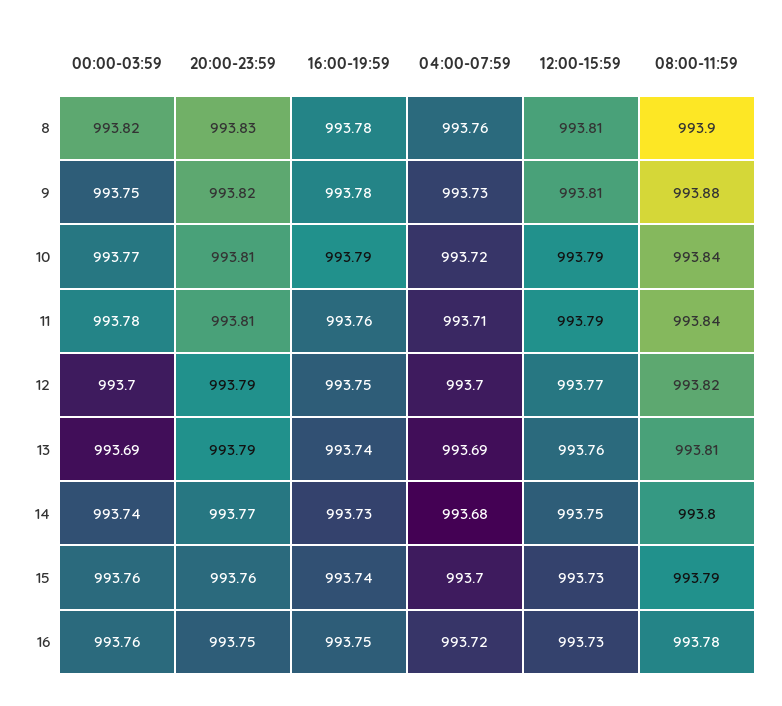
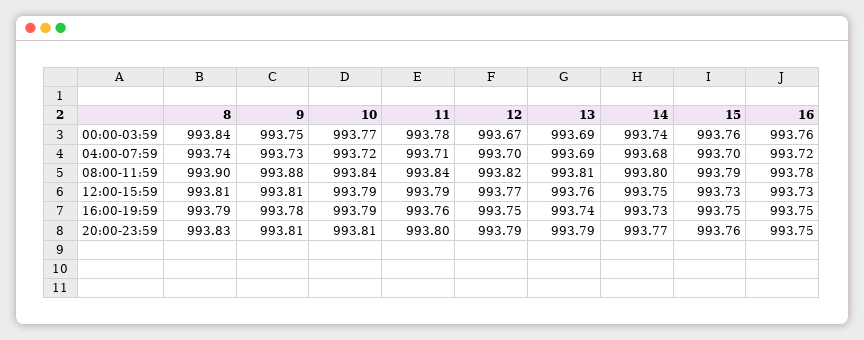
00:00-03:59, 8: 993.82 -> 993.84
16:00-19:59, 8: 993.78 -> 993.79
04:00-07:59, 8: 993.76 -> 993.74
20:00-23:59, 9: 993.82 -> 993.81
20:00-23:59, 11: 993.81 -> 993.8
00:00-03:59, 12: 993.7 -> 993.67
16:00-19:59, 15: 993.74 -> 993.75

